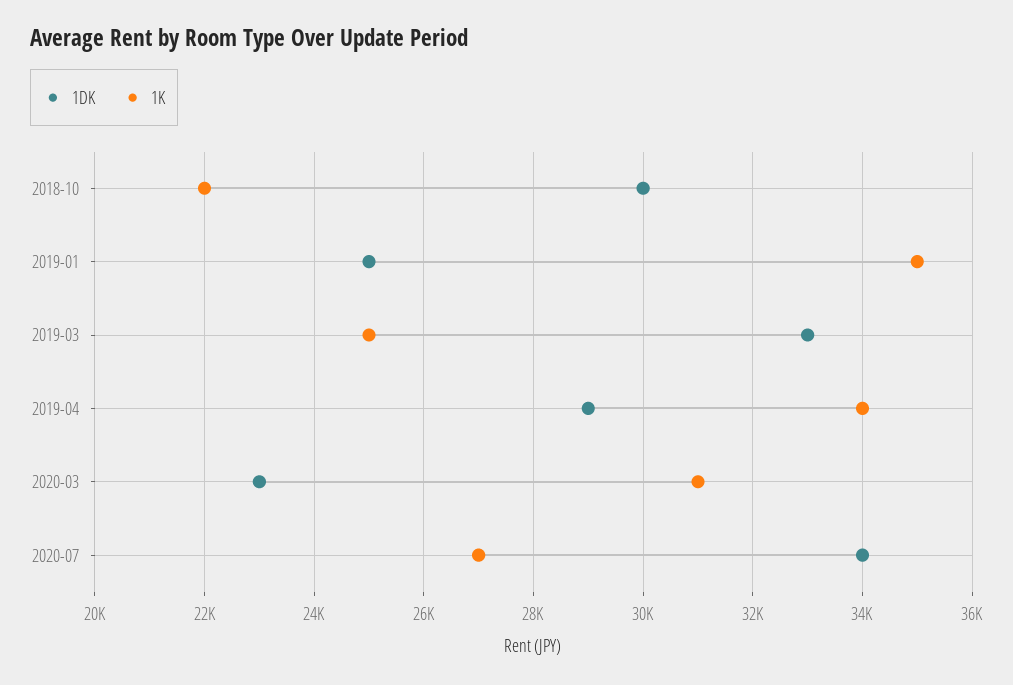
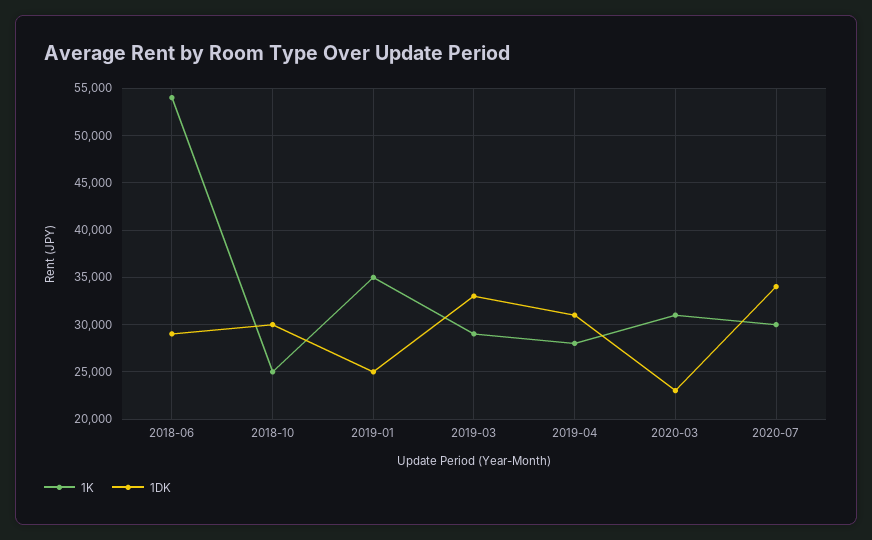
1K, 2018-10: 22000 -> 25000
1K, 2019-03: 25000 -> 29000
1DK, 2019-04: 29000 -> 31000
1K, 2019-04: 34000 -> 28000
1K, 2020-07: 27000 -> 30000
1K, 2018-06: none -> 54000
1DK, 2018-06: none -> 29000

